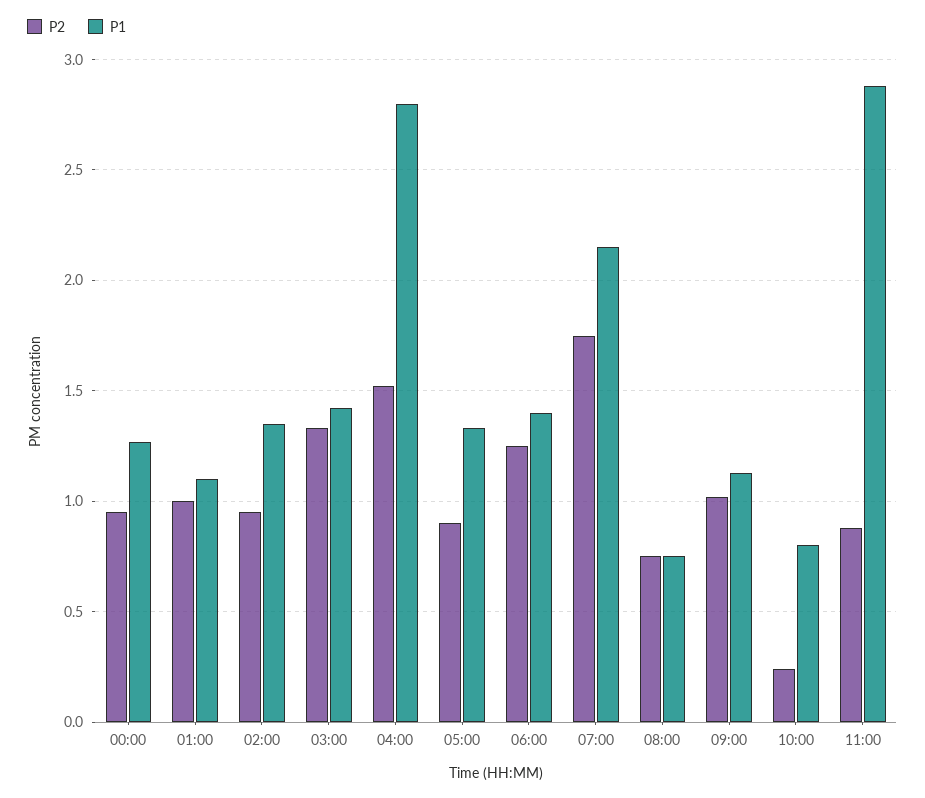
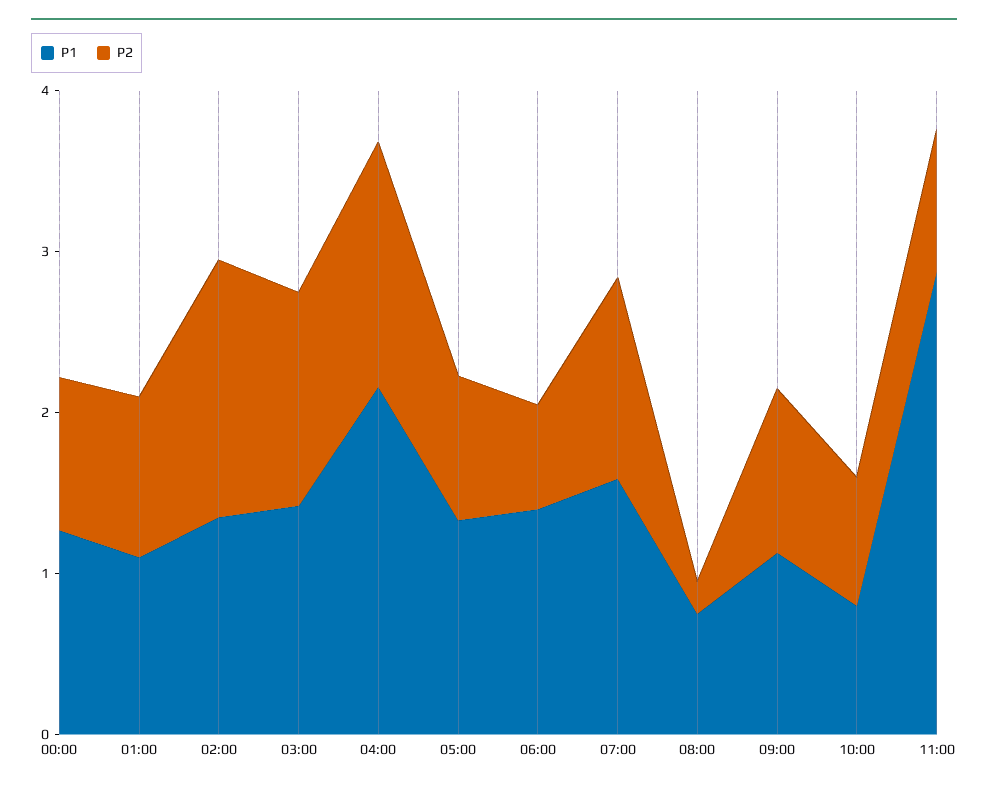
P2, 02:00: 0.95 -> 1.6
P1, 04:00: 2.8 -> 2.2
P2, 06:00: 1.25 -> 0.6
P2, 07:00: 1.75 -> 1.2
P1, 07:00: 2.15 -> 1.6
P2, 08:00: 0.75 -> 0.2
P2, 10:00: 0.25 -> 0.8

